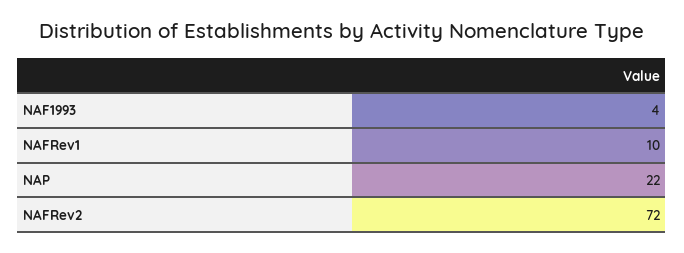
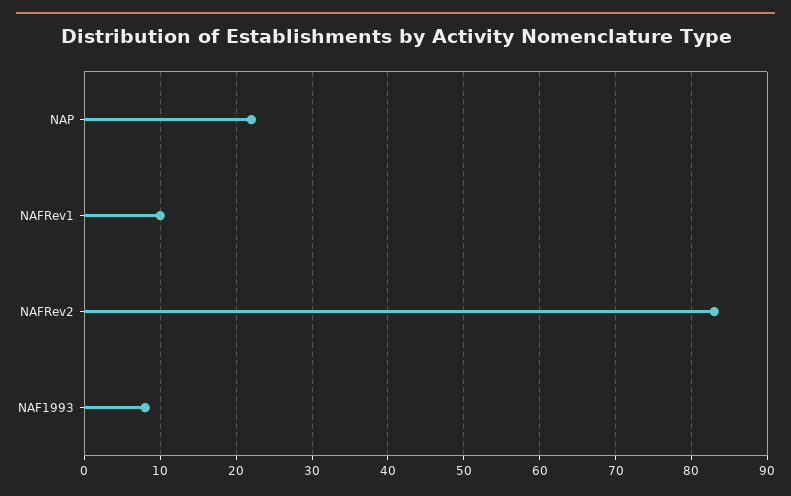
NAF1993: 4 -> 8
NAFRev2: 72 -> 83

